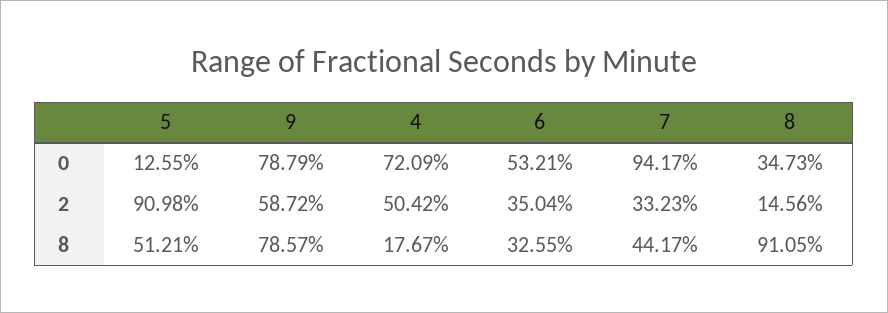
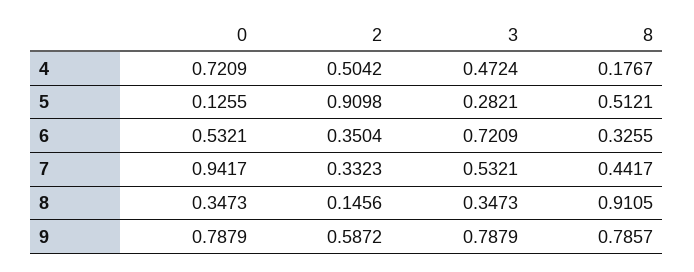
4, 3: none -> 0.4724
5, 3: none -> 0.2821
6, 3: none -> 0.7209
7, 3: none -> 0.5321
8, 3: none -> 0.3473
9, 3: none -> 0.7879

